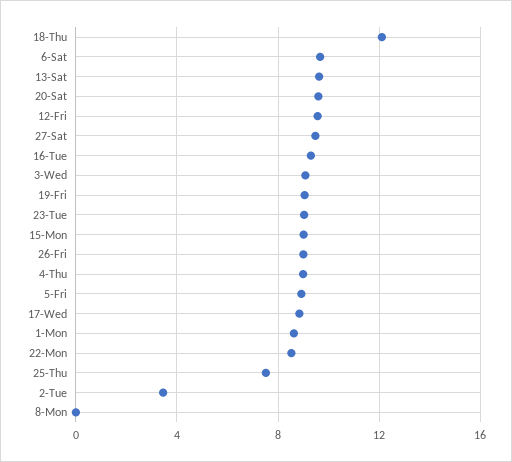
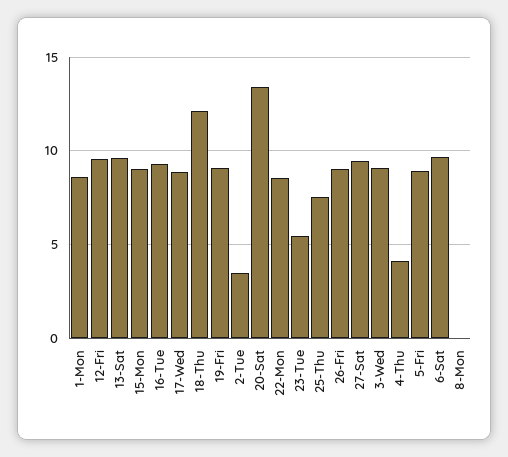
20-Sat: 9.5 -> 13.5
23-Tue: 9 -> 5.5
4-Thu: 9 -> 4

